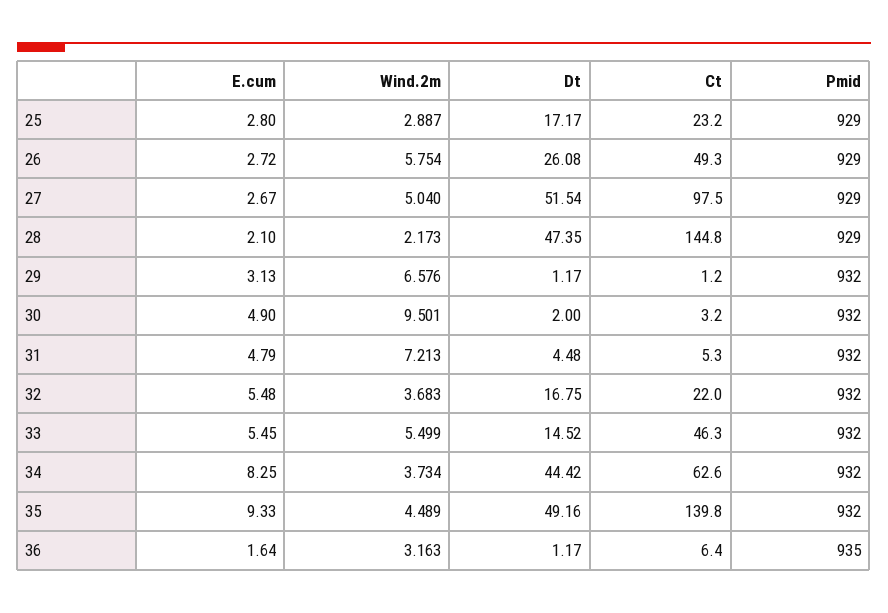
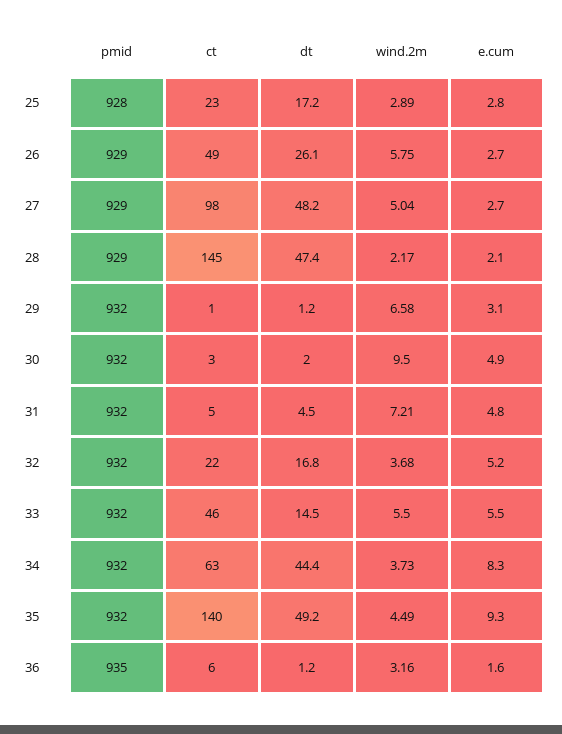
Pmid, 25: 929 -> 928
Dt, 27: 51.54 -> 48.2
E.cum, 32: 5.48 -> 5.2

